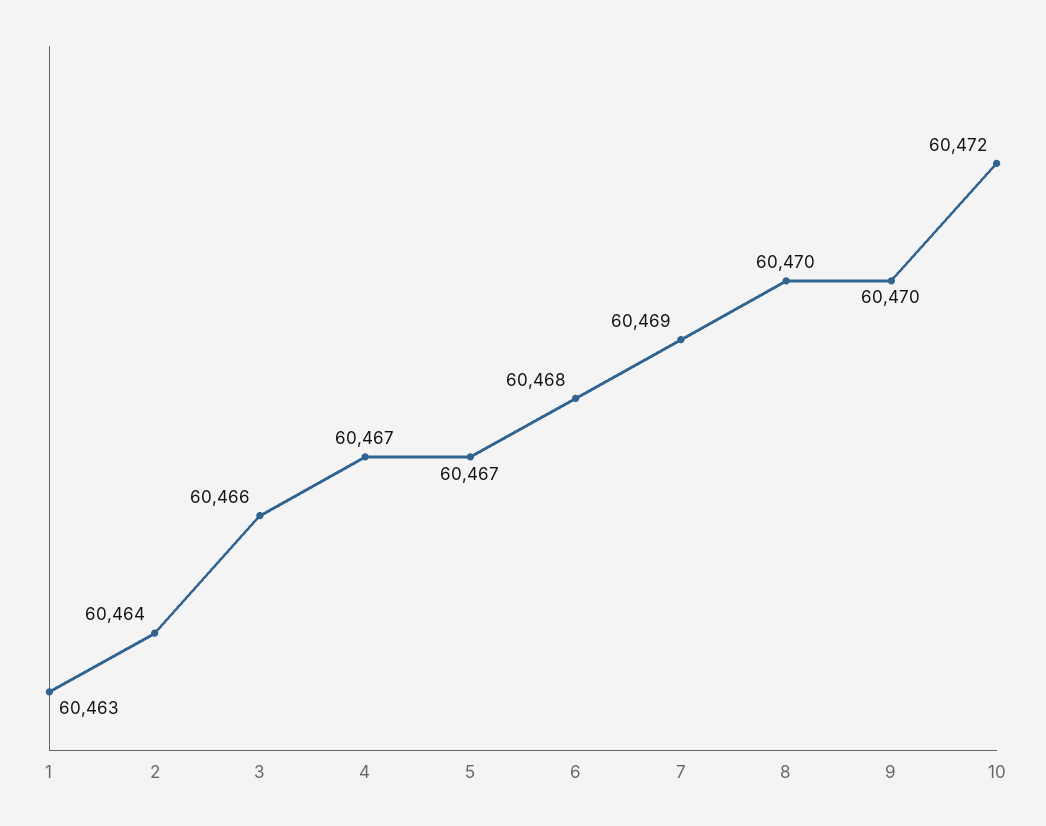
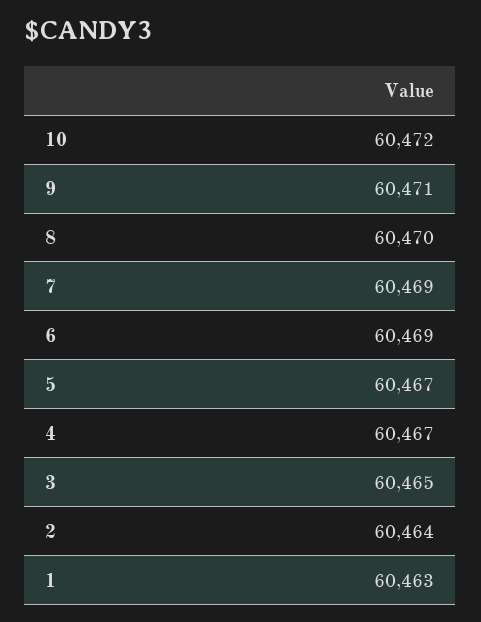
3: 60466 -> 60465
6: 60468 -> 60469
9: 60470 -> 60471

